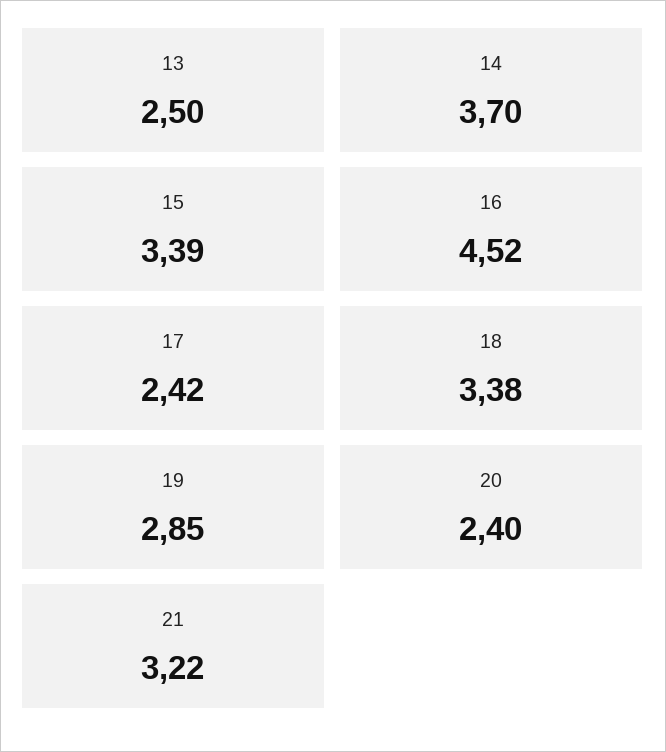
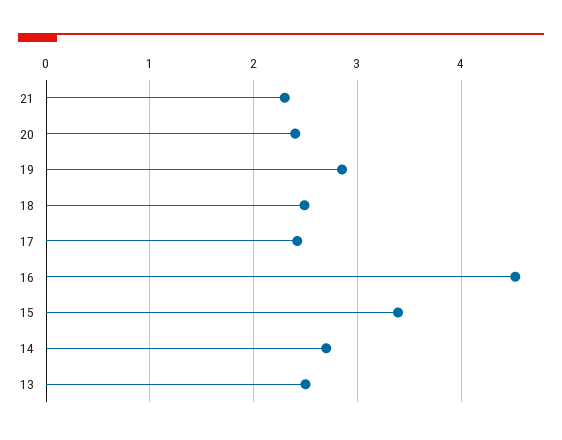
14: 3.7 -> 2.7
18: 3.38 -> 2.5
21: 3.22 -> 2.3

